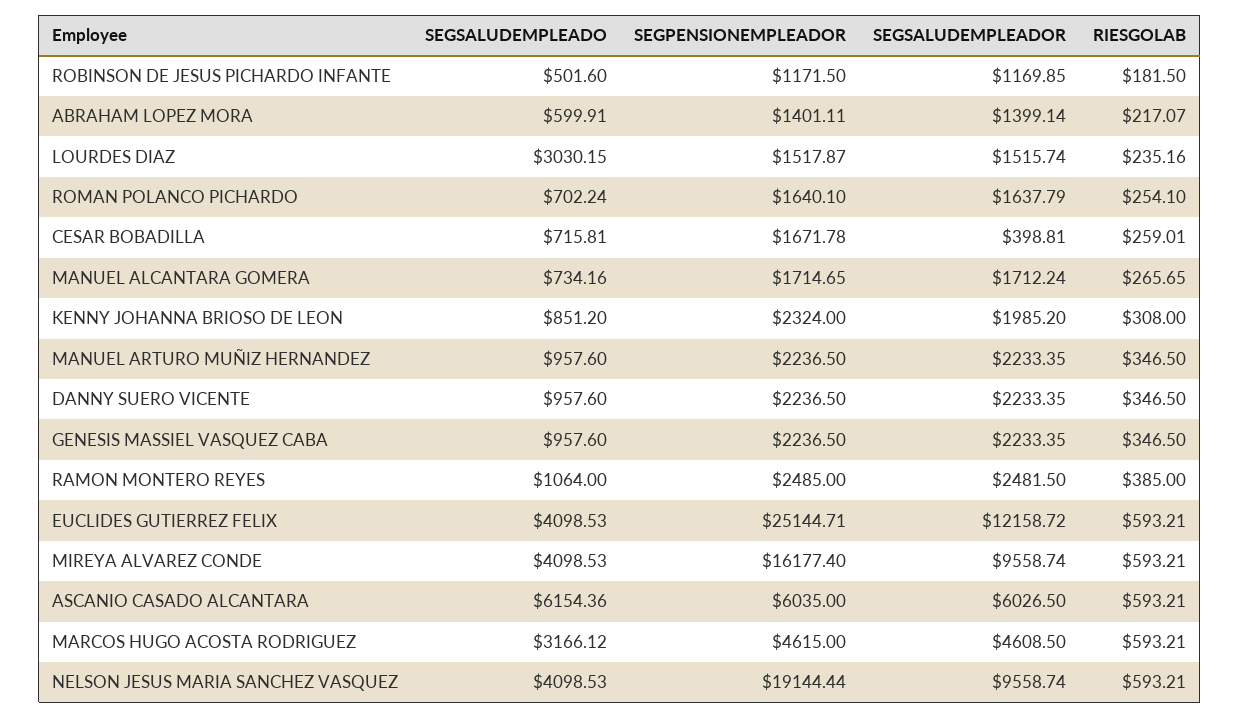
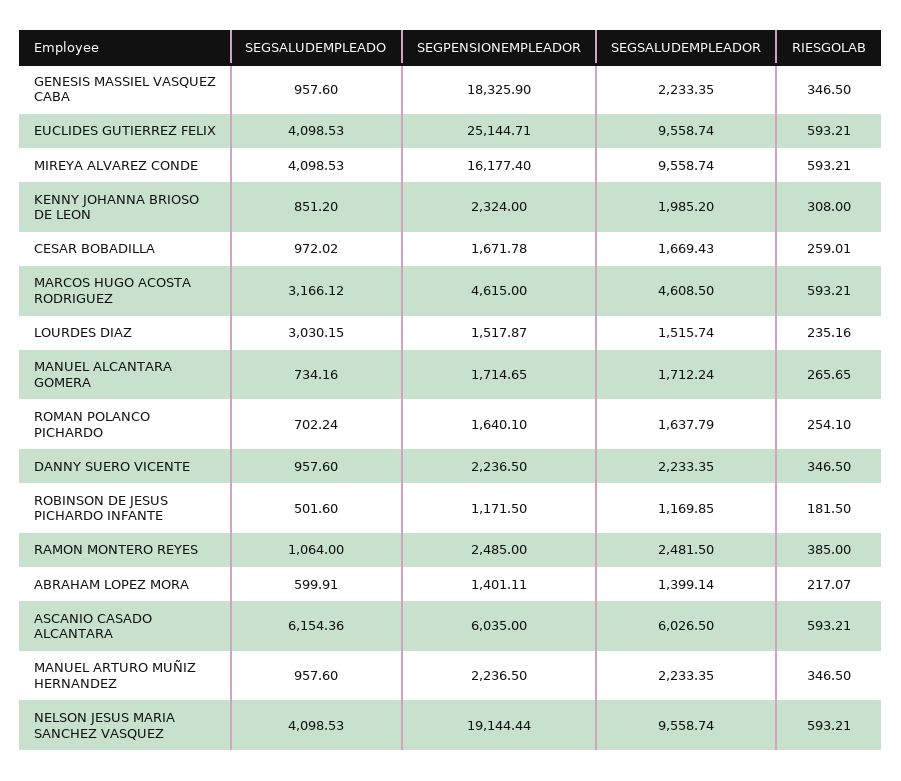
SEGSALUDEMPLEADO, CESAR BOBADILLA: 715.81 -> 972.02
SEGSALUDEMPLEADOR, CESAR BOBADILLA: 398.81 -> 1669.43
SEGPENSIONEMPLEADOR, GENESIS MASSIEL VASQUEZ CABA: 2236.5 -> 18325.9
SEGSALUDEMPLEADOR, EUCLIDES GUTIERREZ FELIX: 12158.72 -> 9558.74

